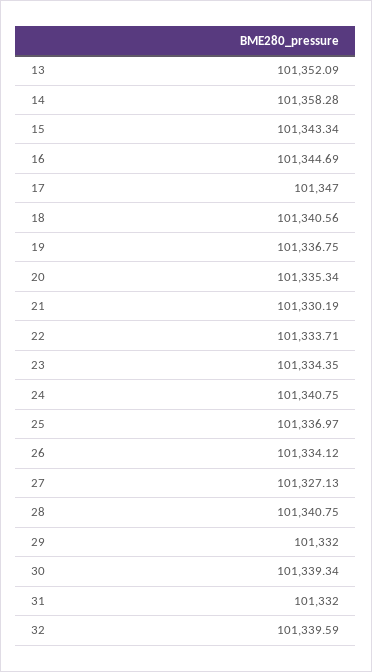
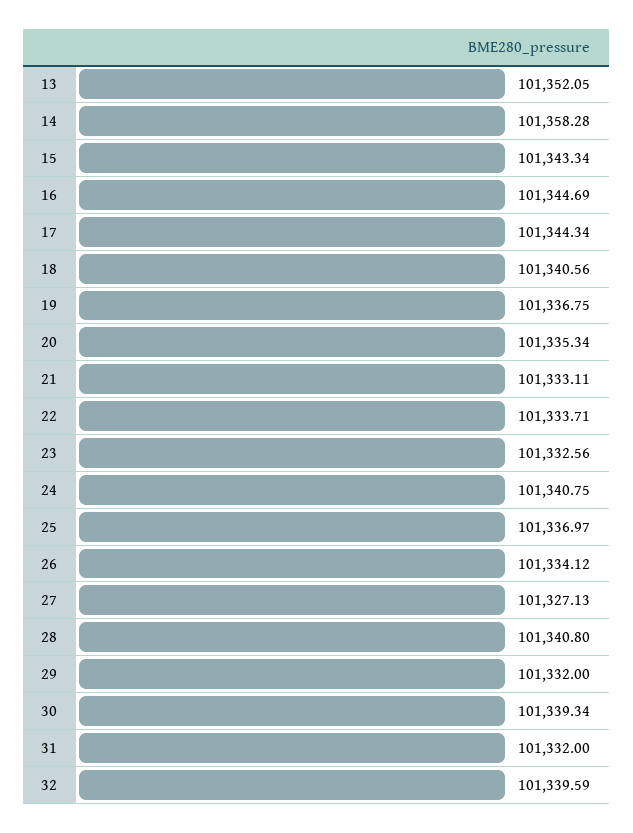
13: 101352.09 -> 101352.05
17: 101347 -> 101344.34
21: 101330.19 -> 101333.11
23: 101334.35 -> 101332.56
28: 101340.75 -> 101340.8

